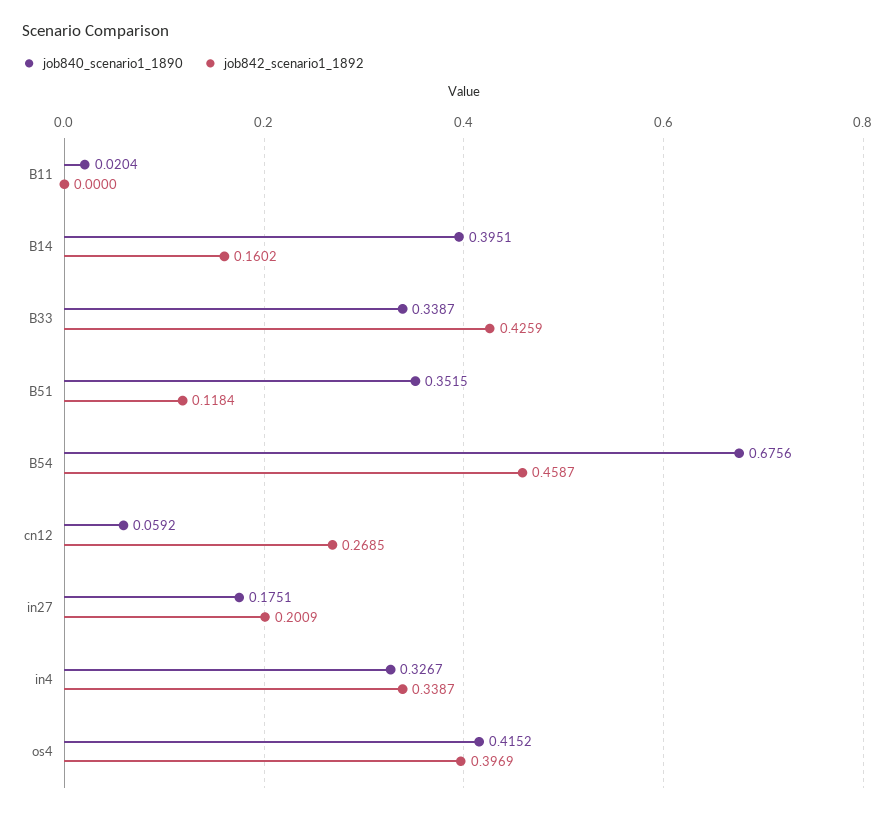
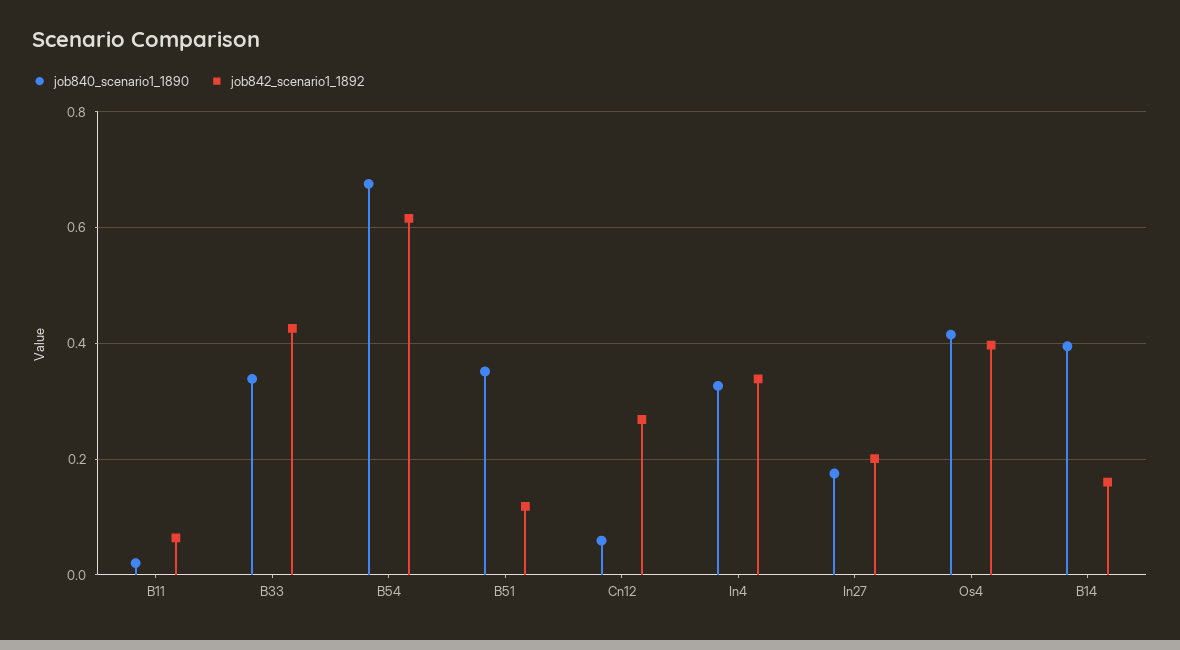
job842_scenario1_1892, B11: 0 -> 0.06
job842_scenario1_1892, B54: 0.4587 -> 0.62

